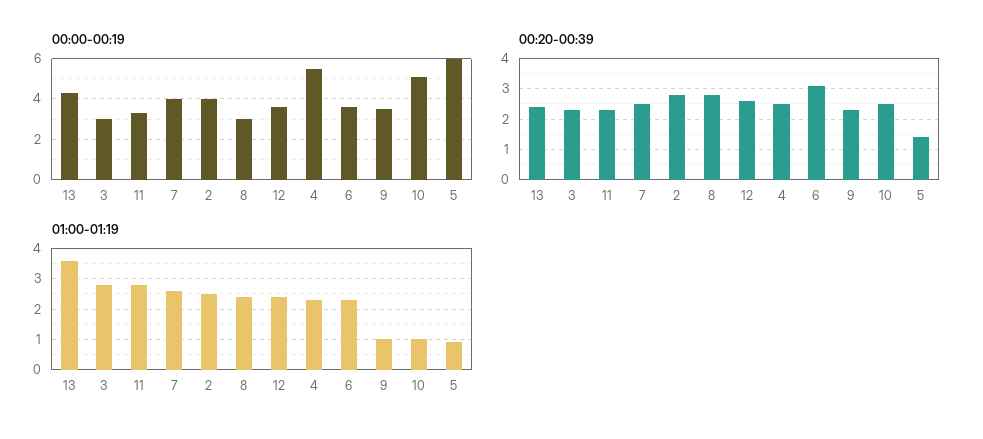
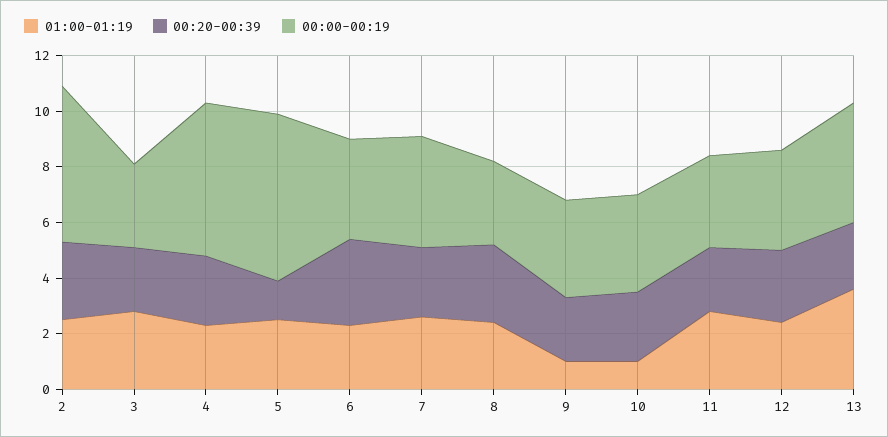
00:00-00:19, 2: 4 -> 5.5
00:00-00:19, 10: 5 -> 3.5
01:00-01:19, 5: 1 -> 2.5

